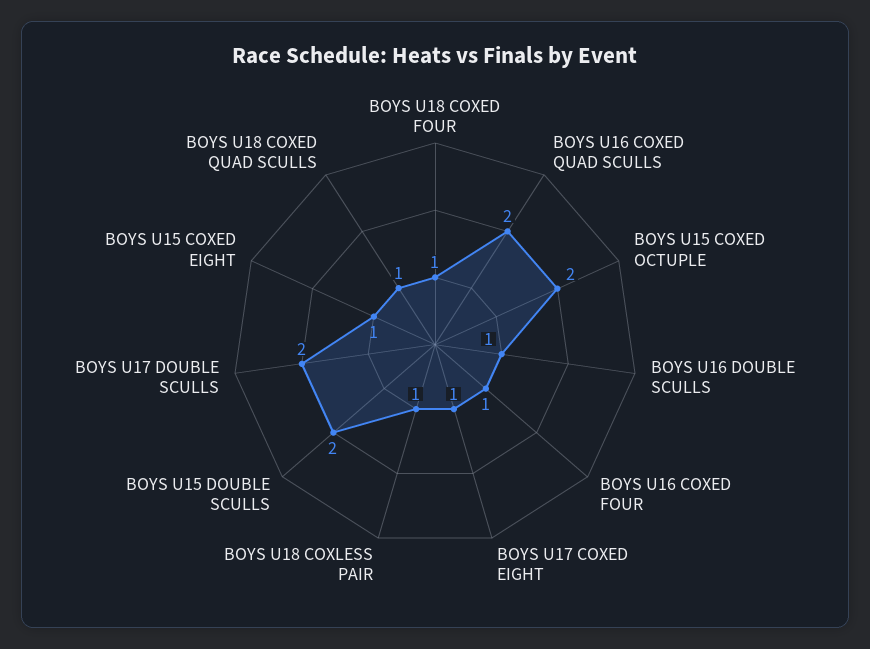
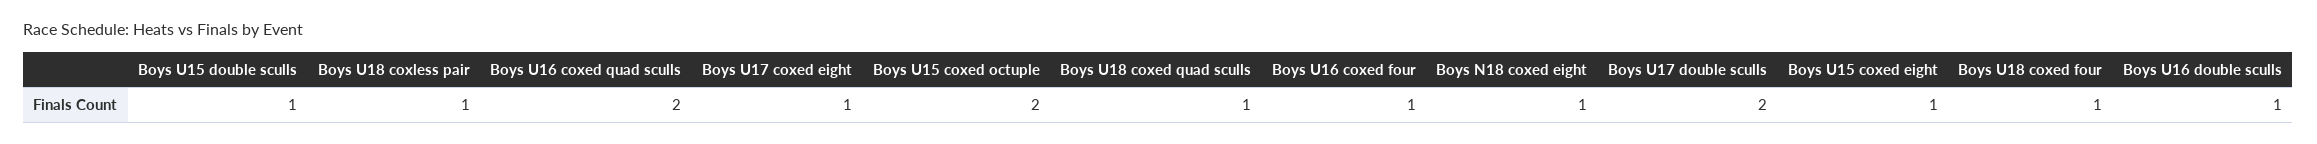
BOYS U15 DOUBLE SCULLS: 2 -> 1
Boys N18 coxed eight: none -> 1

